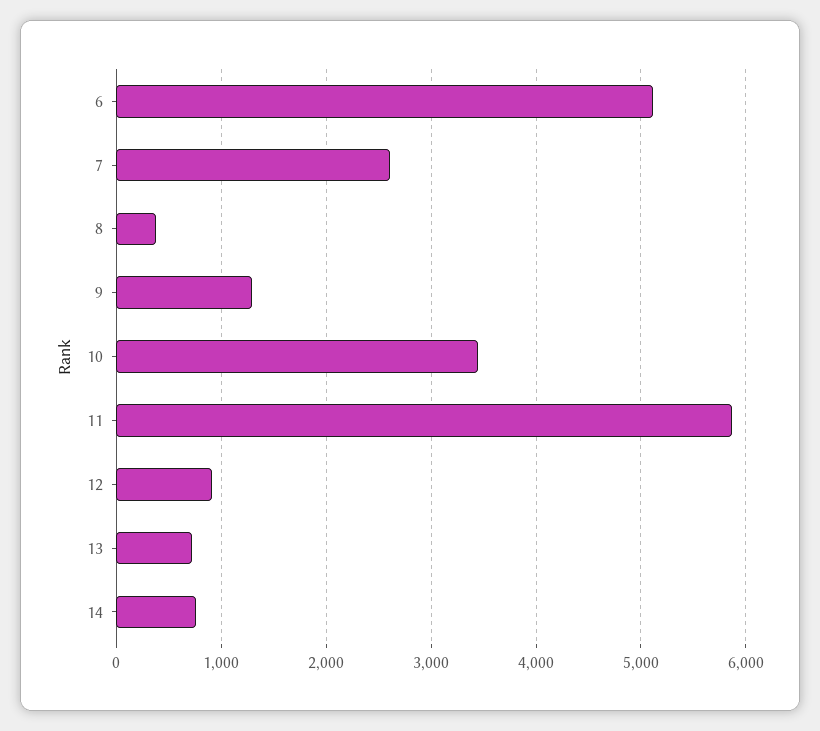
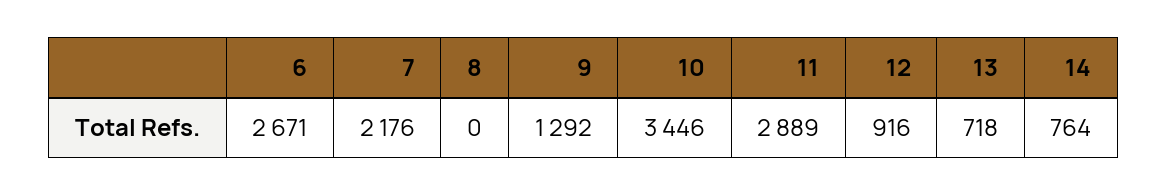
6: 5100 -> 2671
7: 2600 -> 2176
8: 400 -> 0
11: 5900 -> 2889

